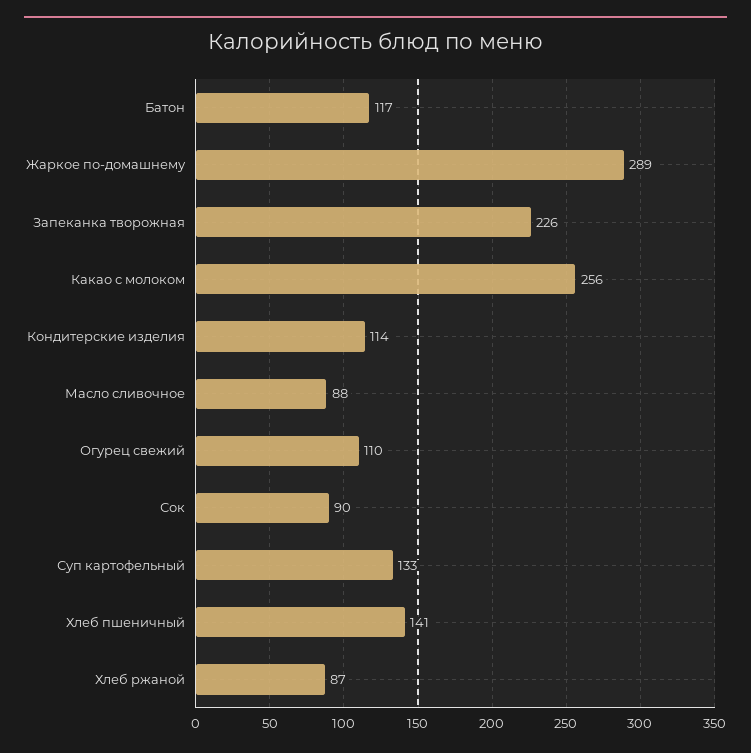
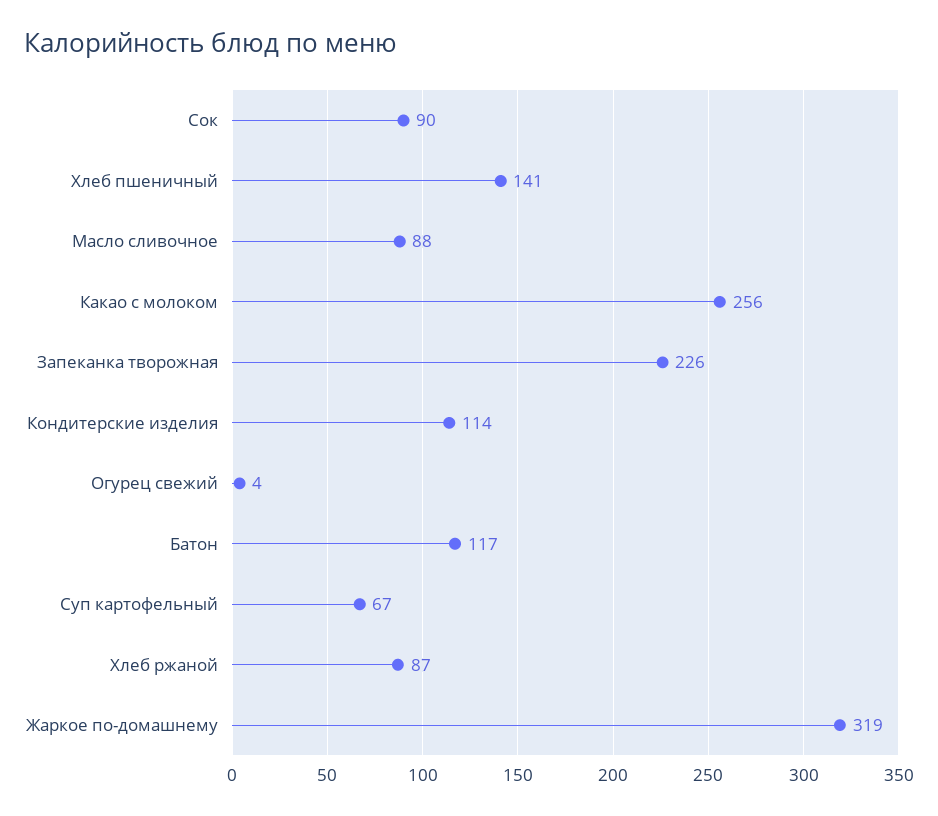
Жаркое по-домашнему: 289 -> 319
Огурец свежий: 110 -> 4
Суп картофельный: 133 -> 67

